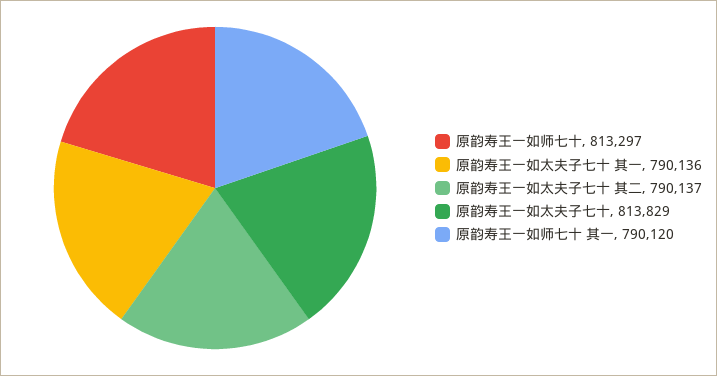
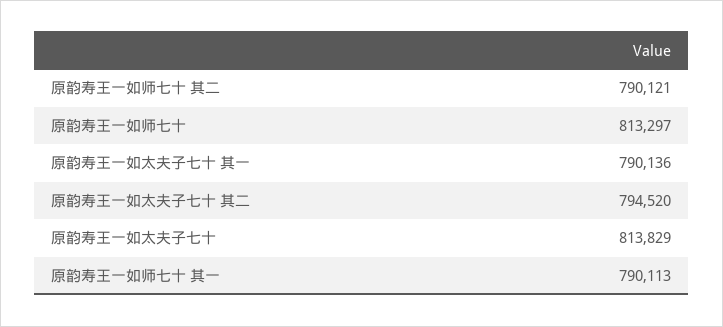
原韵寿王一如太夫子七十 其二: 790137 -> 794520
原韵寿王一如师七十 其一: 790120 -> 790113
原韵寿王一如师七十 其二: none -> 790121

